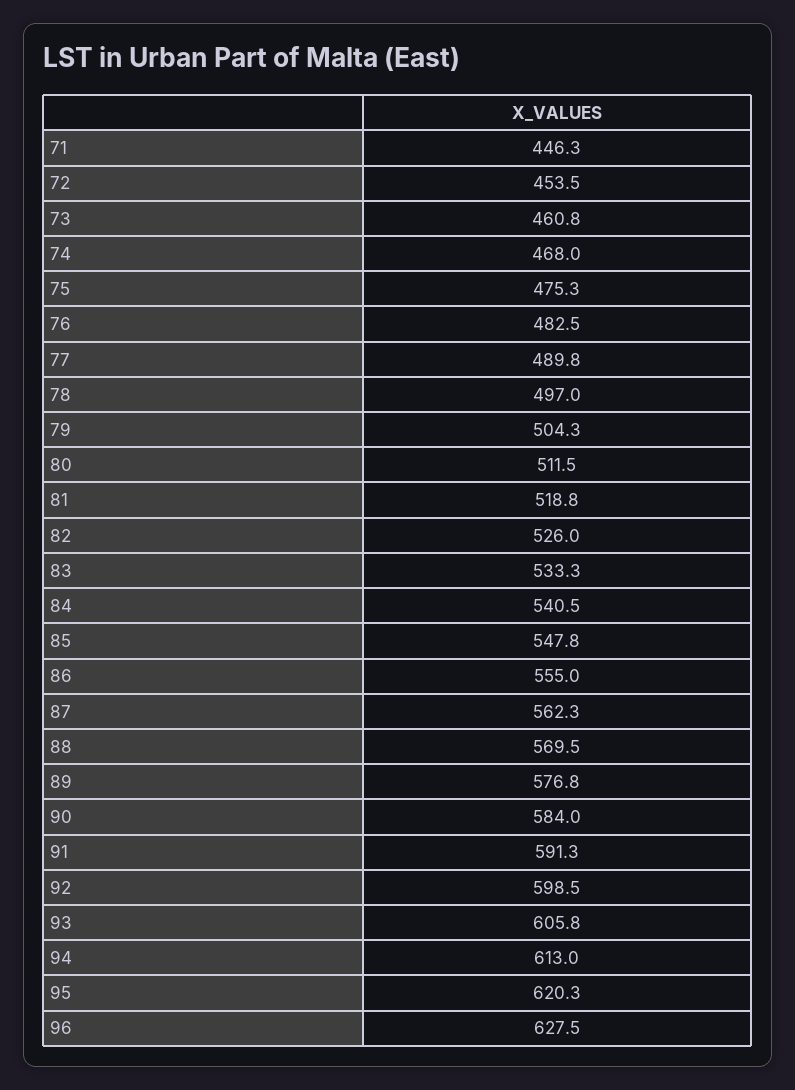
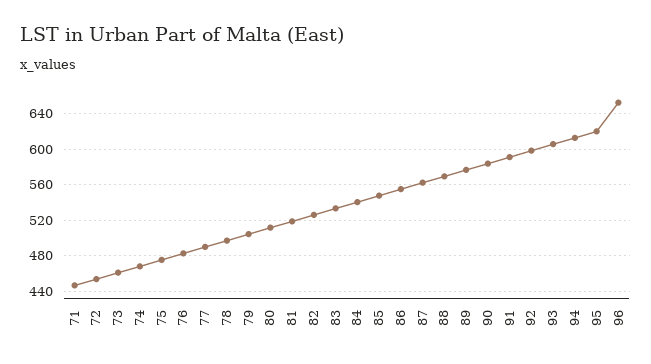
96: 627.5 -> 650

